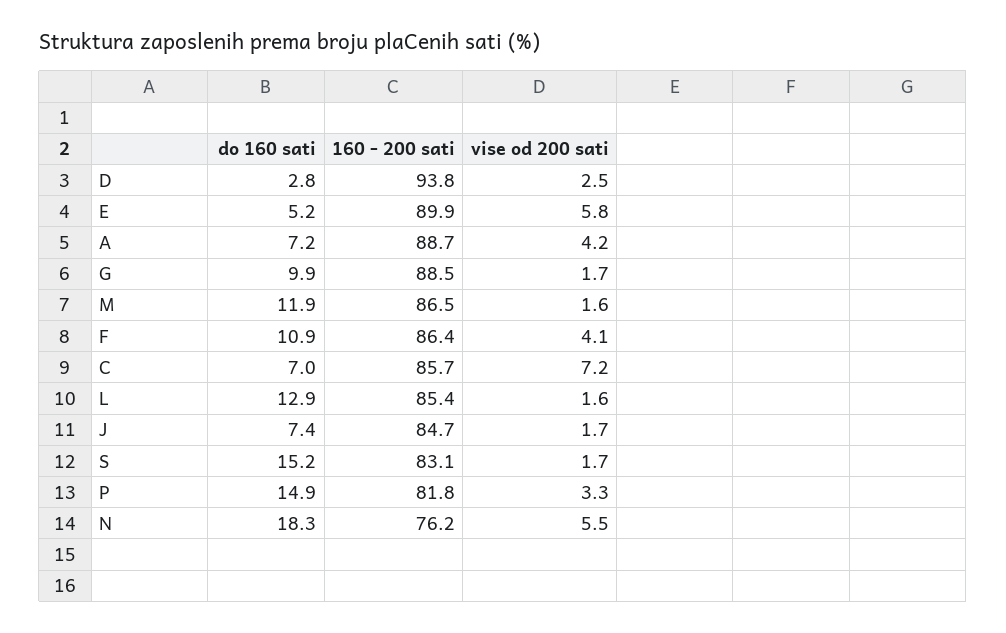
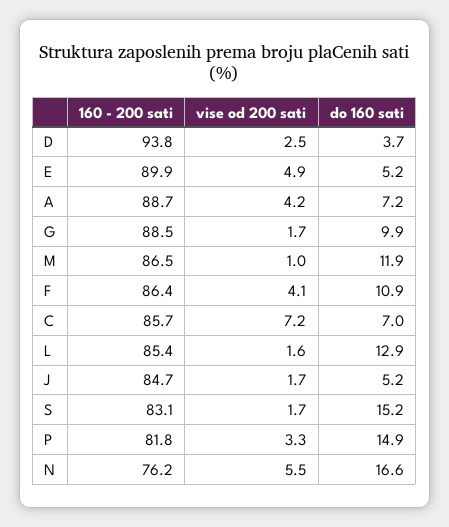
do 160 sati, D: 2.8 -> 3.7
vise od 200 sati, E: 5.8 -> 4.9
vise od 200 sati, M: 1.6 -> 1
do 160 sati, J: 7.4 -> 5.2
do 160 sati, N: 18.3 -> 16.6

